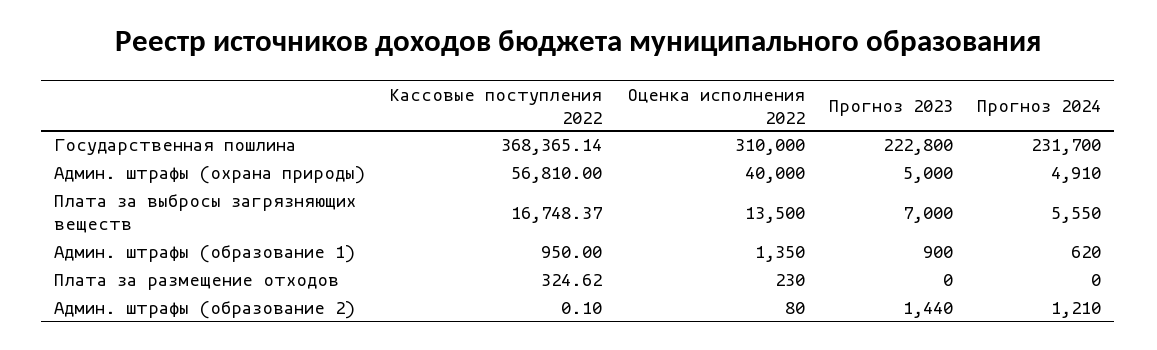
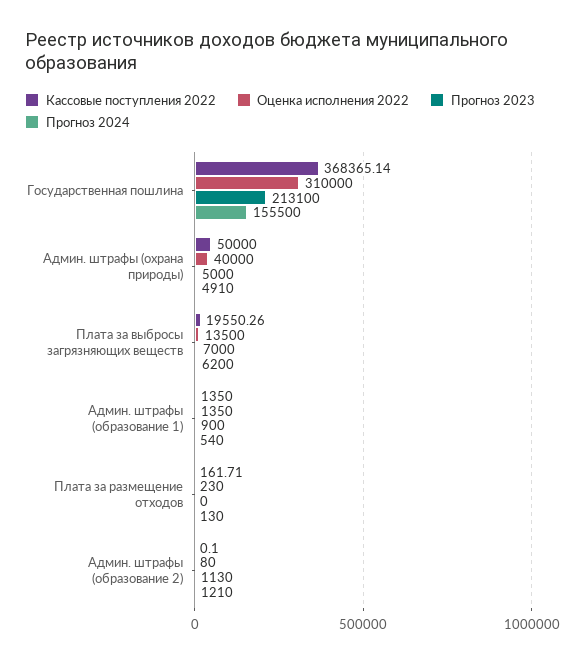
Прогноз 2023, Государственная пошлина: 222800 -> 213100
Прогноз 2024, Государственная пошлина: 231700 -> 155500
Кассовые поступления 2022, Админ. штрафы (охрана природы): 56810 -> 50000
Кассовые поступления 2022, Плата за выбросы загрязняющих веществ: 16748.37 -> 19550.26
Прогноз 2024, Плата за выбросы загрязняющих веществ: 5550 -> 6200
Кассовые поступления 2022, Админ. штрафы (образование 1): 950 -> 1350
Прогноз 2024, Админ. штрафы (образование 1): 620 -> 540
Кассовые поступления 2022, Плата за размещение отходов: 324.62 -> 161.71
Прогноз 2024, Плата за размещение отходов: 0 -> 130
Прогноз 2023, Админ. штрафы (образование 2): 1440 -> 1130

